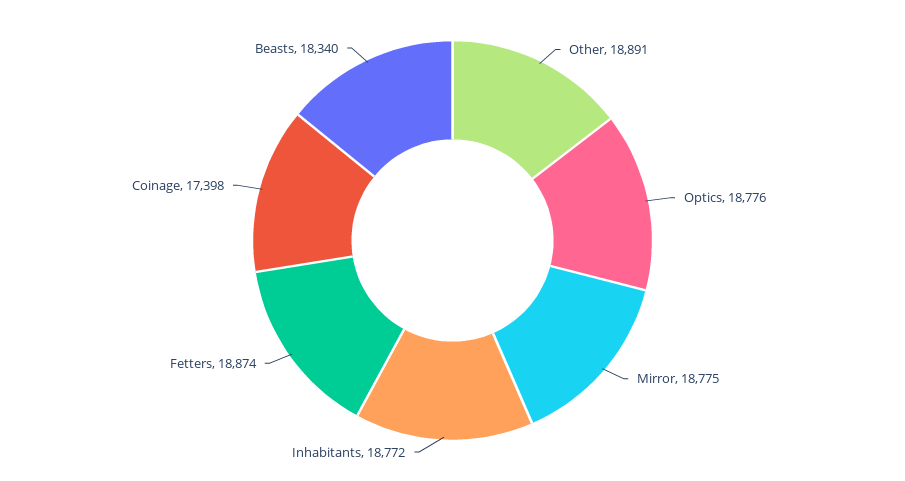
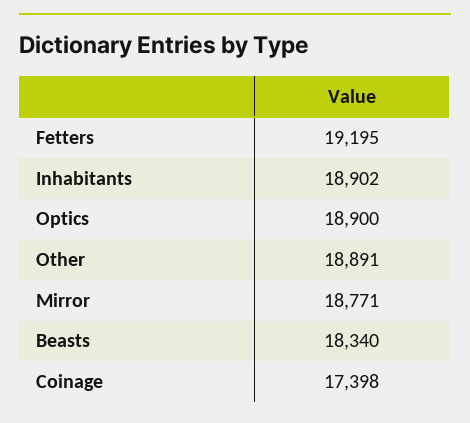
Optics: 18776 -> 18900
Mirror: 18775 -> 18771
Inhabitants: 18772 -> 18902
Fetters: 18874 -> 19195

